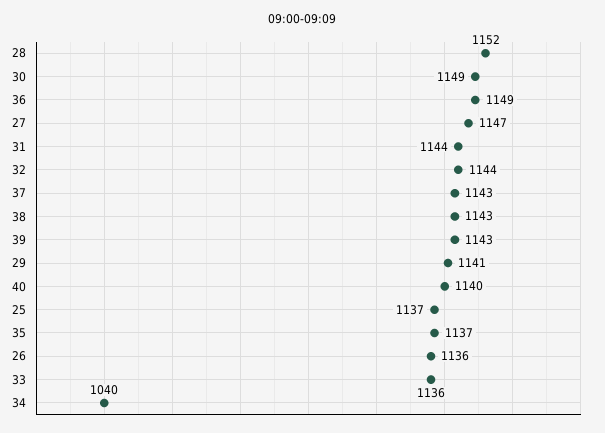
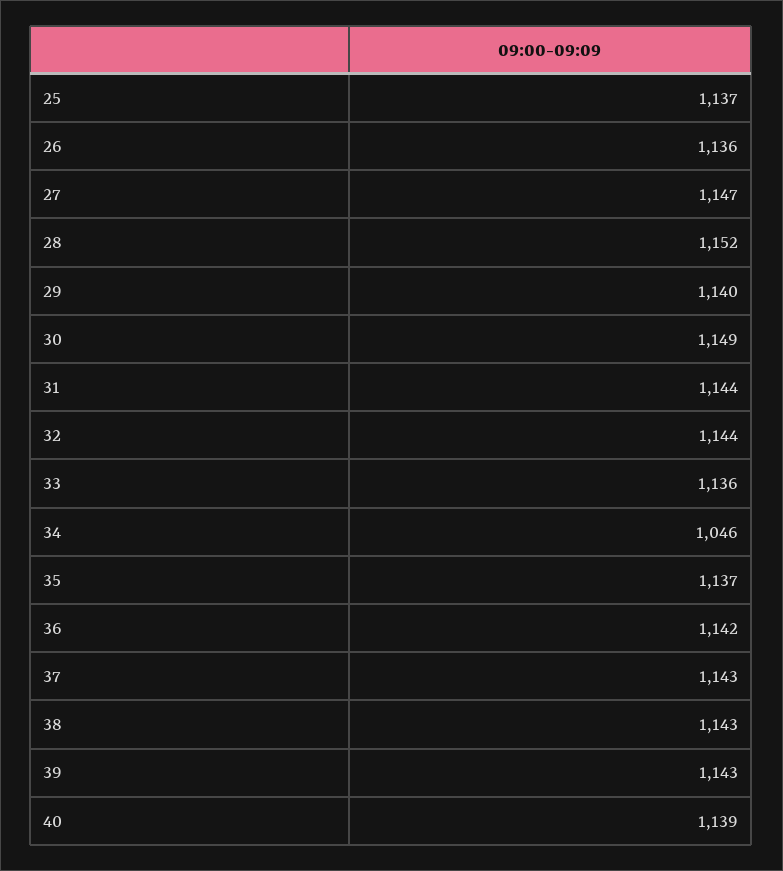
36: 1149 -> 1142
29: 1141 -> 1140
40: 1140 -> 1139
34: 1040 -> 1046

